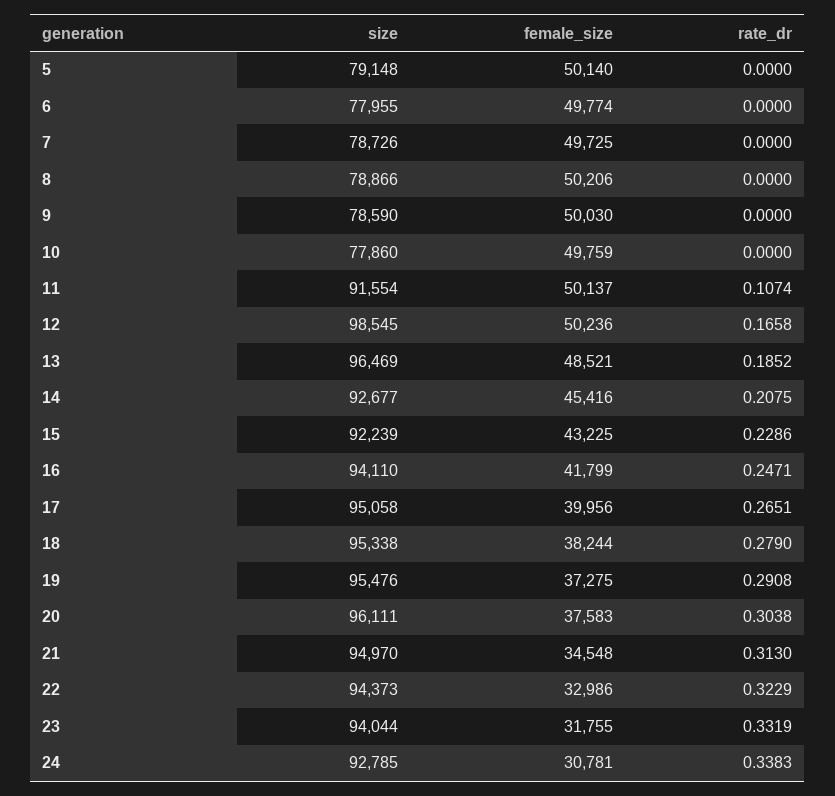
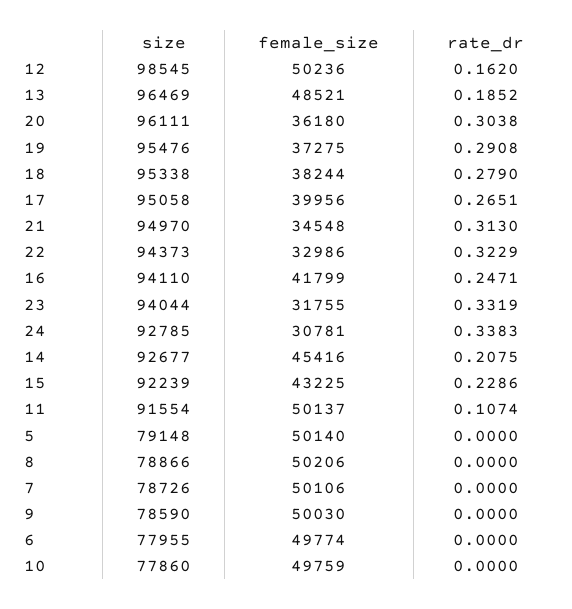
female_size, 7: 49725 -> 50106
rate_dr, 12: 0.1658 -> 0.162
female_size, 20: 37583 -> 36180

